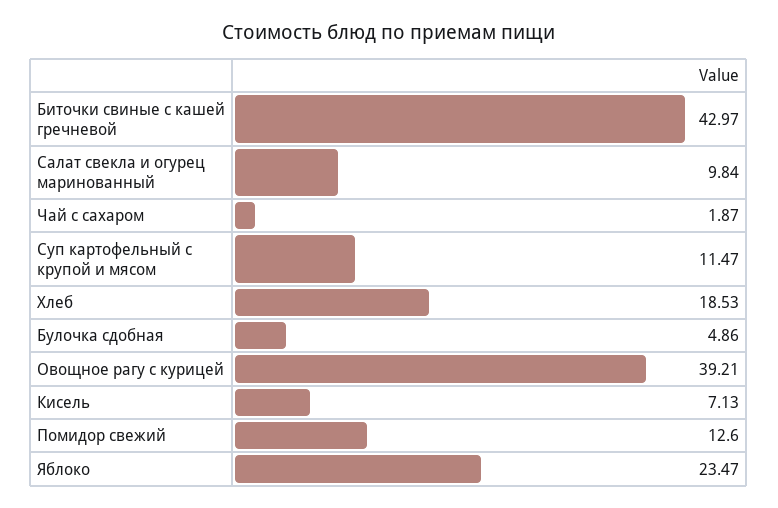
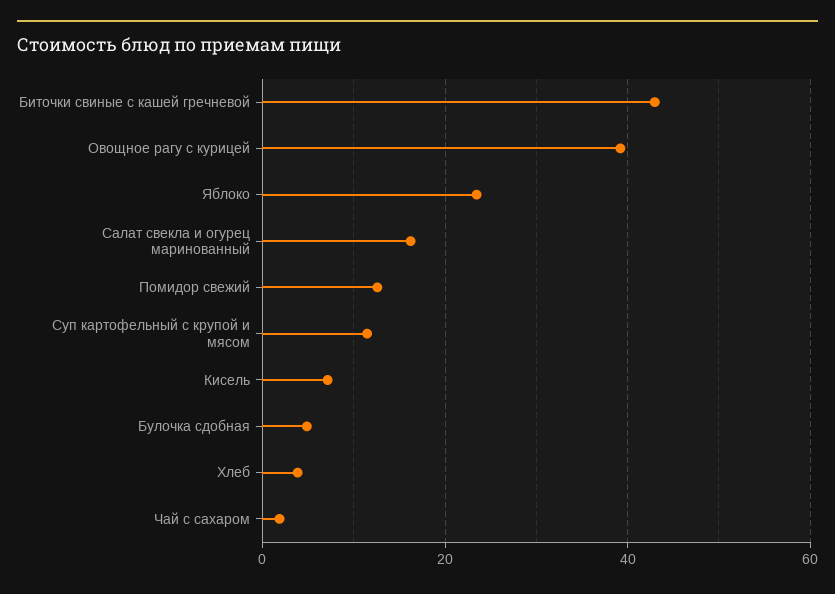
Салат свекла и огурец маринованный: 9.84 -> 16
Хлеб: 18.53 -> 4

